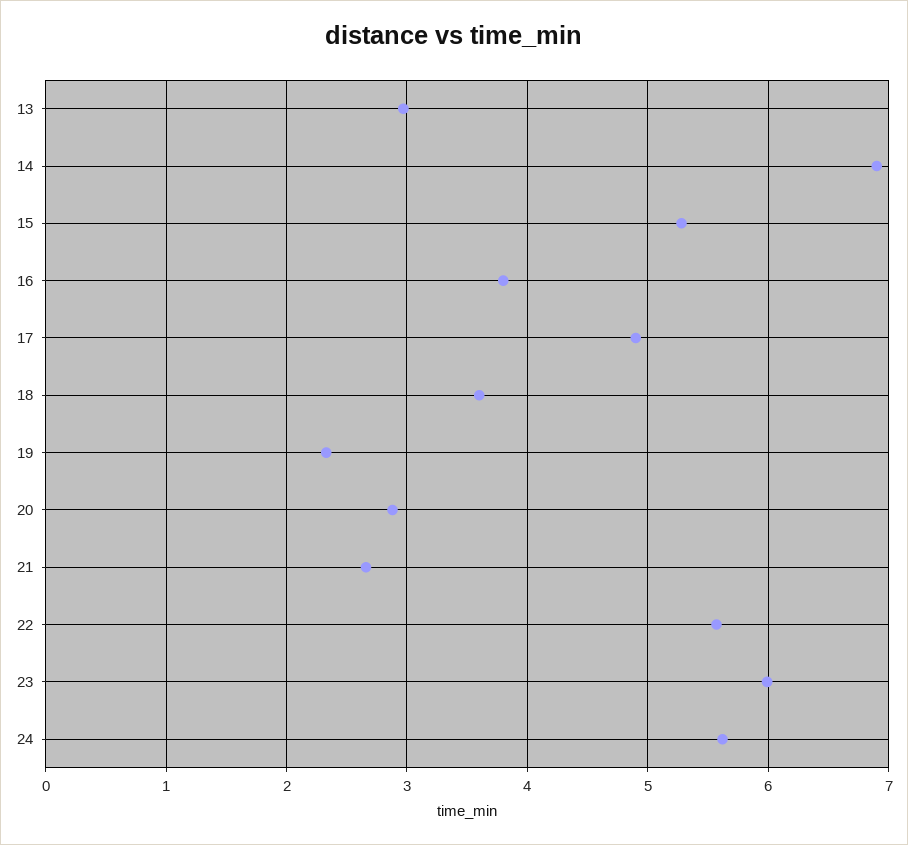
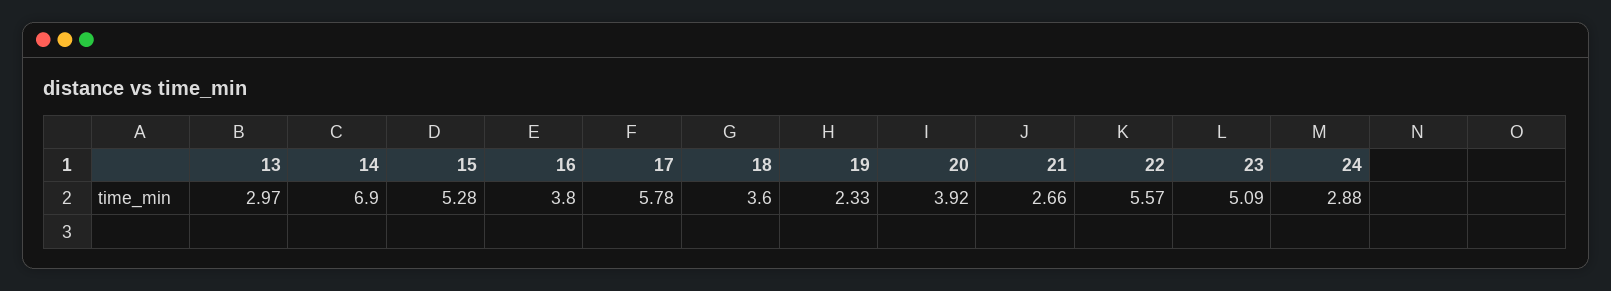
17: 4.9 -> 5.78
20: 2.9 -> 3.92
23: 6 -> 5.09
24: 5.6 -> 2.88

